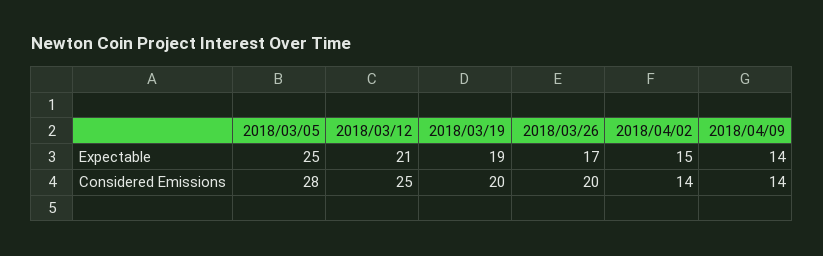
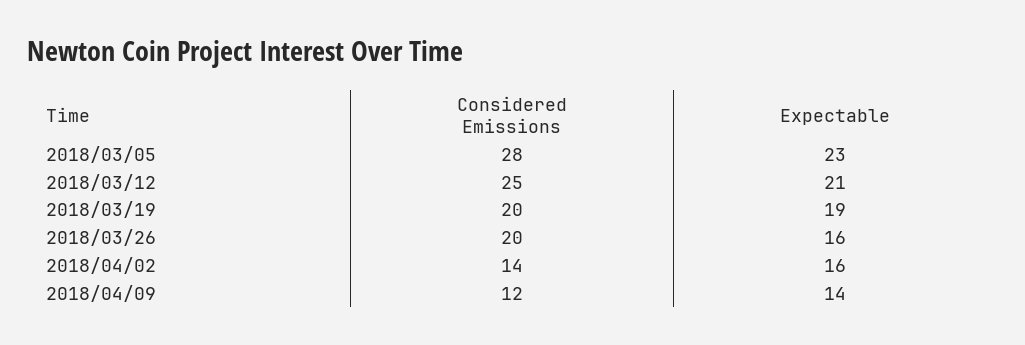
2018/03/05, Expectable: 25 -> 23
2018/03/26, Expectable: 17 -> 16
2018/04/02, Expectable: 15 -> 16
2018/04/09, Considered Emissions: 14 -> 12

